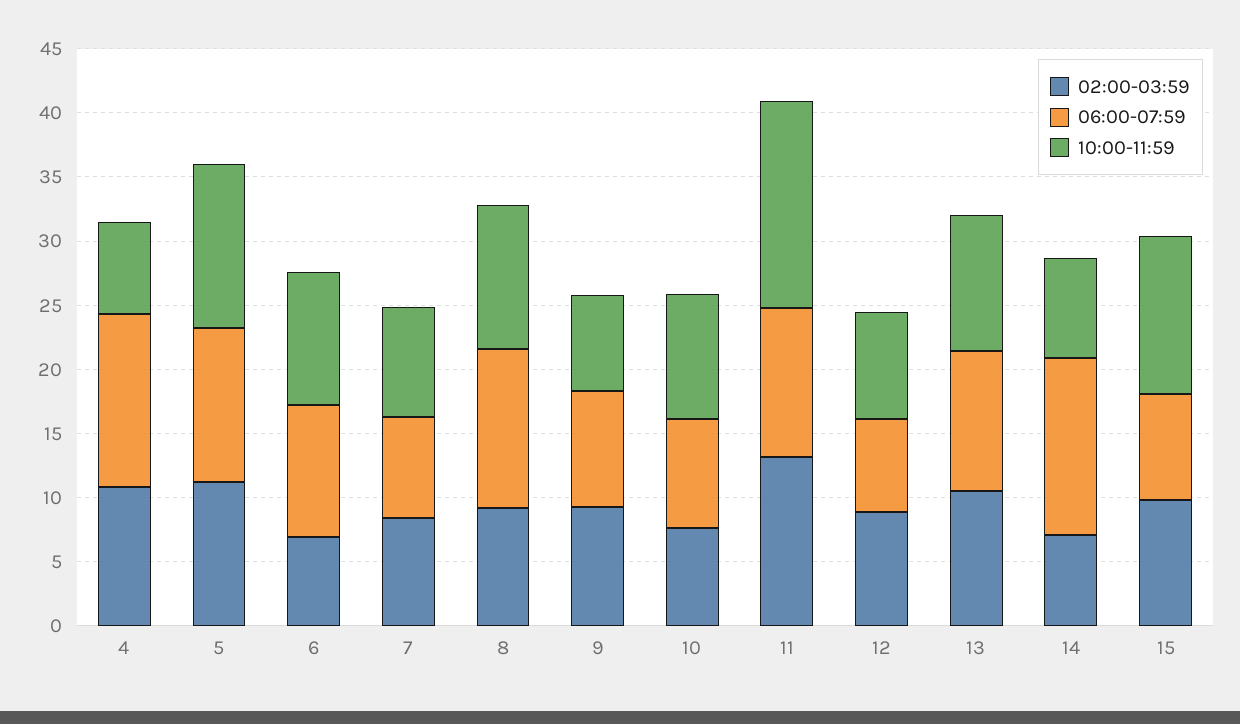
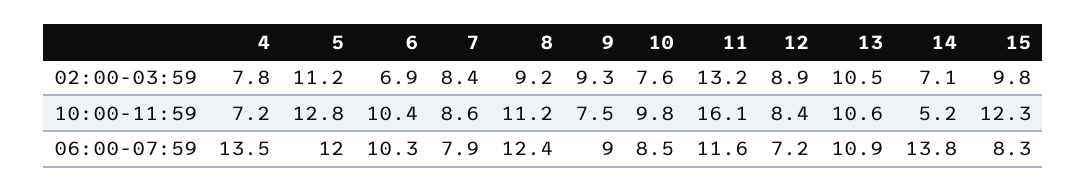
02:00-03:59, 4: 11 -> 7.8
10:00-11:59, 14: 8 -> 5.2

